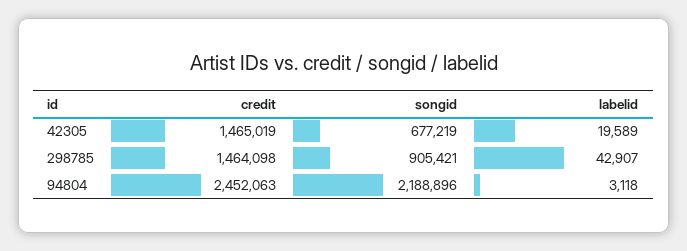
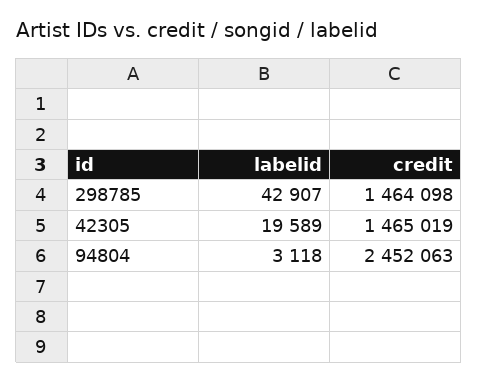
songid, 42305: 677219 -> none
songid, 298785: 905421 -> none
songid, 94804: 2188896 -> none

